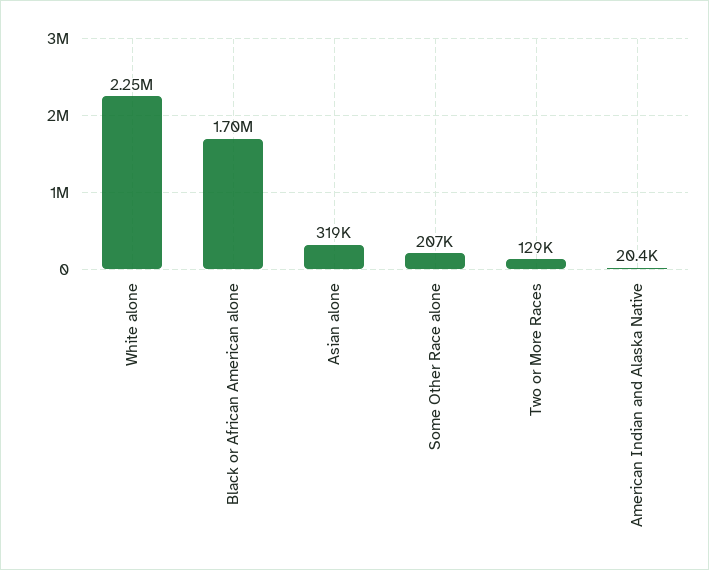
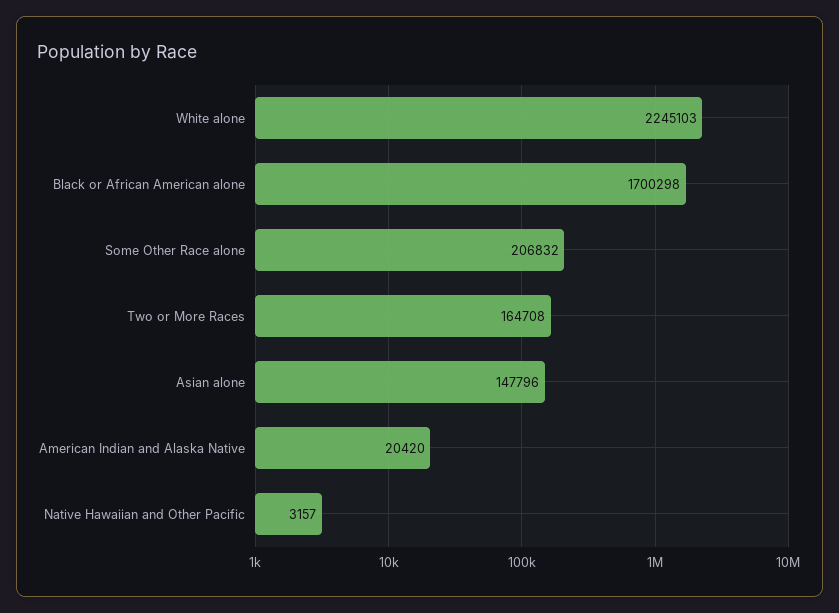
Asian alone: 319000 -> 147796
Two or More Races: 129000 -> 164708
Native Hawaiian and Other Pacific: none -> 3157

